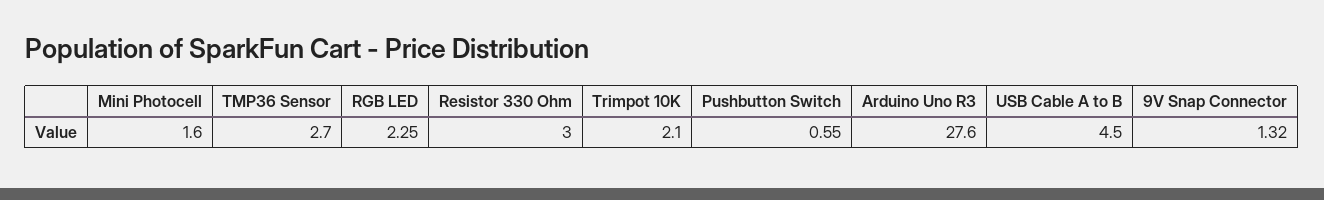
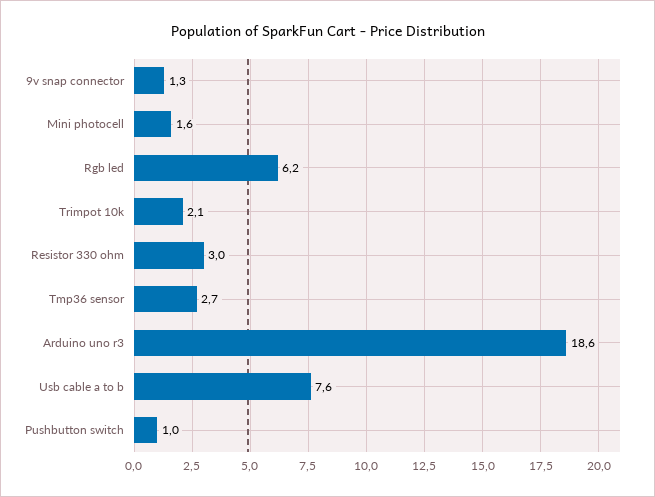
RGB LED: 2.25 -> 6.2
Pushbutton Switch: 0.55 -> 1
Arduino Uno R3: 27.6 -> 18.6
USB Cable A to B: 4.5 -> 7.6

